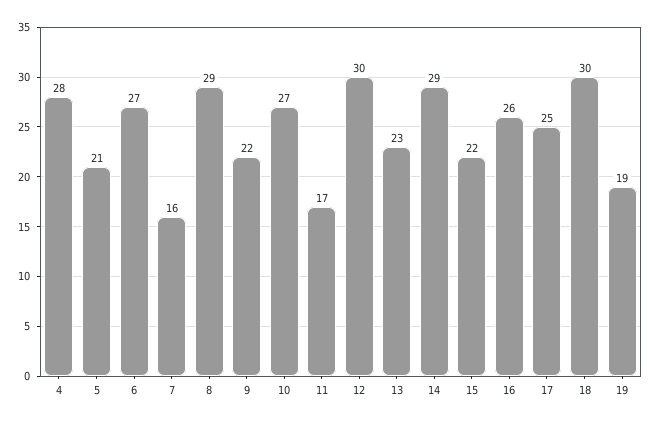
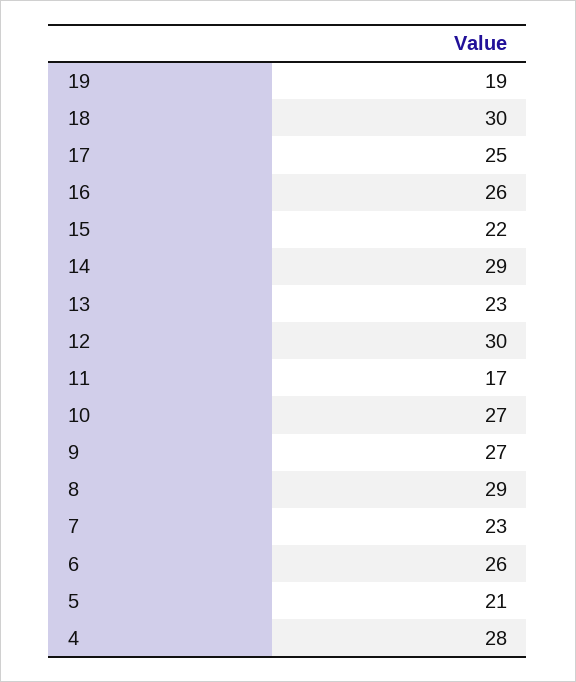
6: 27 -> 26
7: 16 -> 23
9: 22 -> 27

